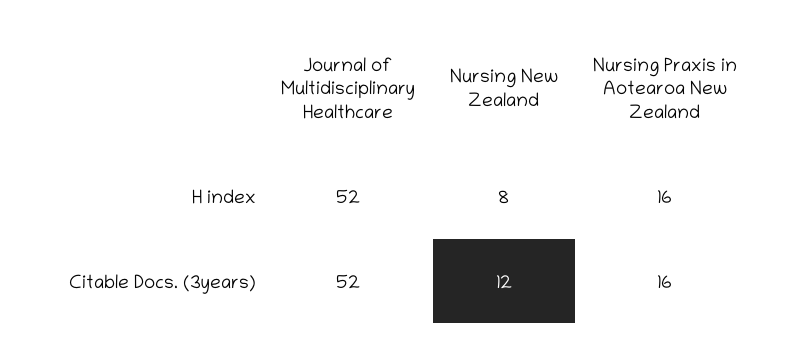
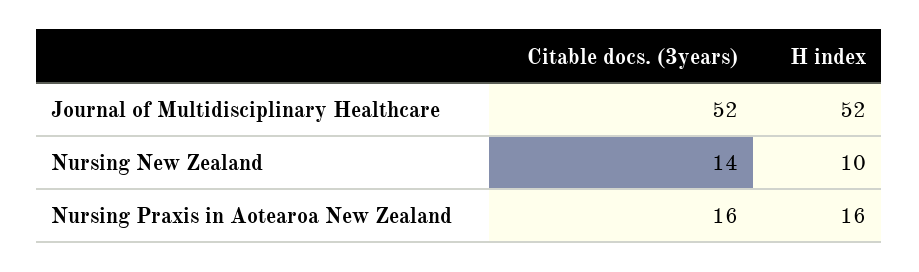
Nursing New Zealand, H index: 8 -> 10
Nursing New Zealand, Citable Docs. (3years): 12 -> 14

